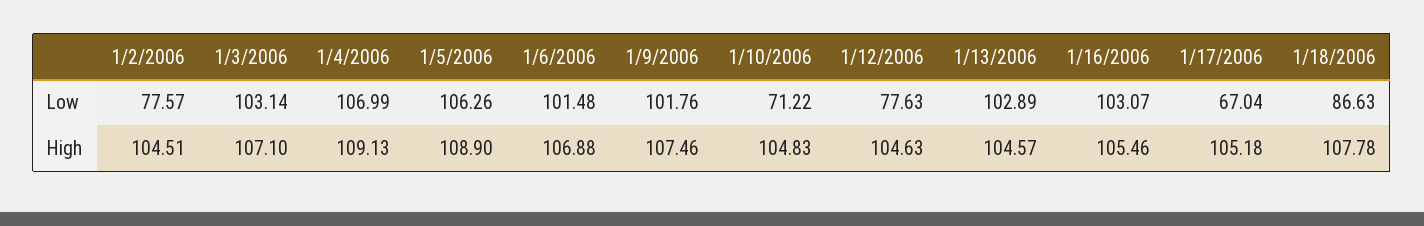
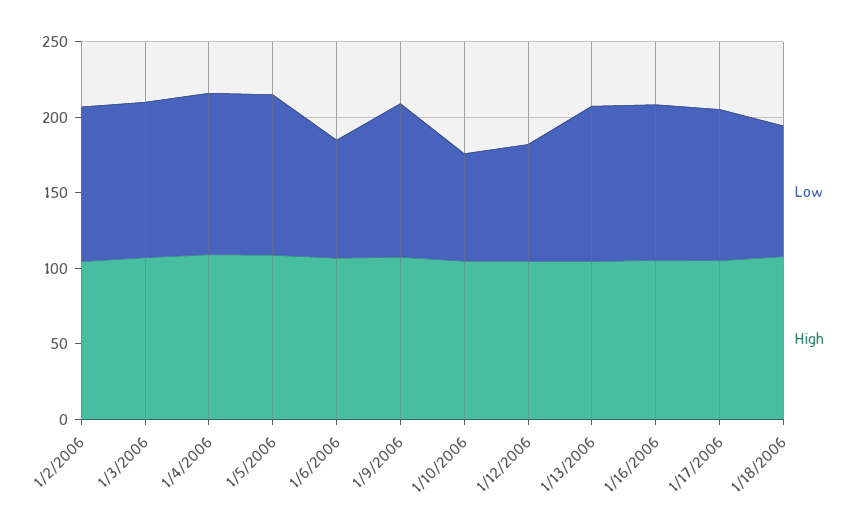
Low, 1/2/2006: 77.57 -> 100
Low, 1/6/2006: 101.48 -> 80
Low, 1/17/2006: 67.04 -> 100

